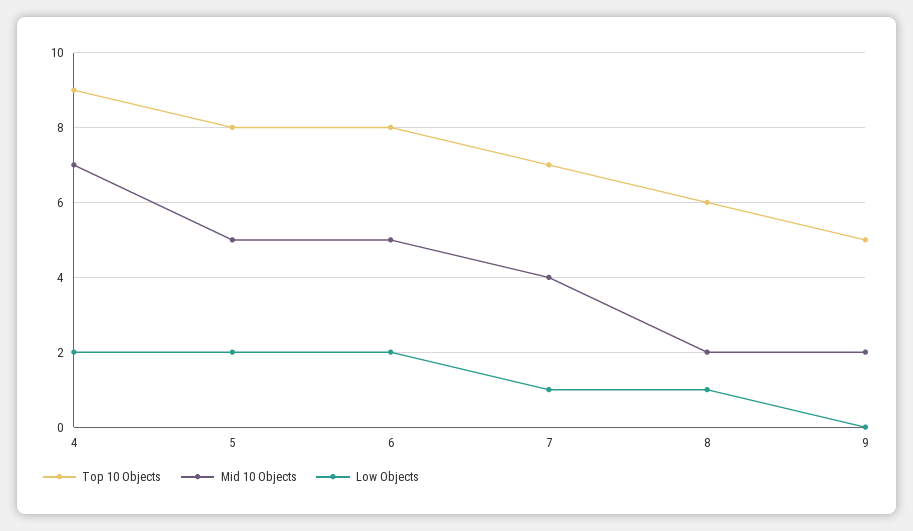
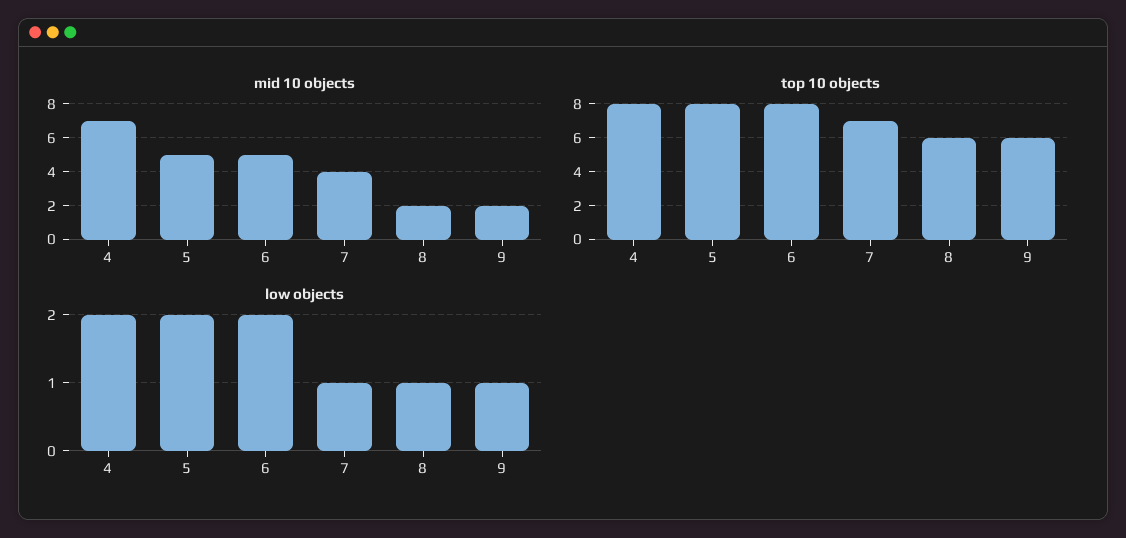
Top 10 Objects, 4: 9 -> 8
Top 10 Objects, 9: 5 -> 6
Low Objects, 9: 0 -> 1

